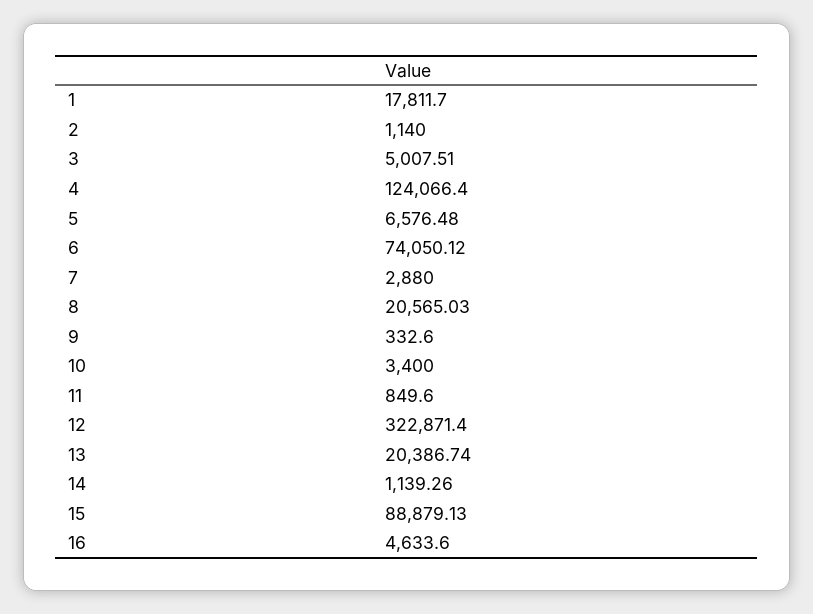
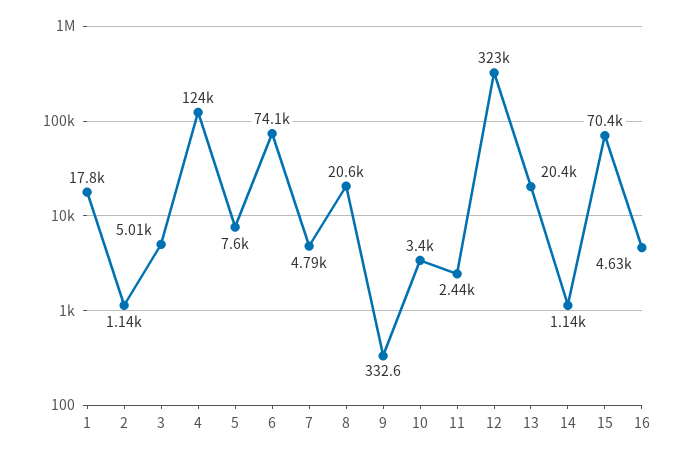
5: 6576.48 -> 7600
7: 2880 -> 4790
11: 849.6 -> 2440
15: 88879.13 -> 70400

